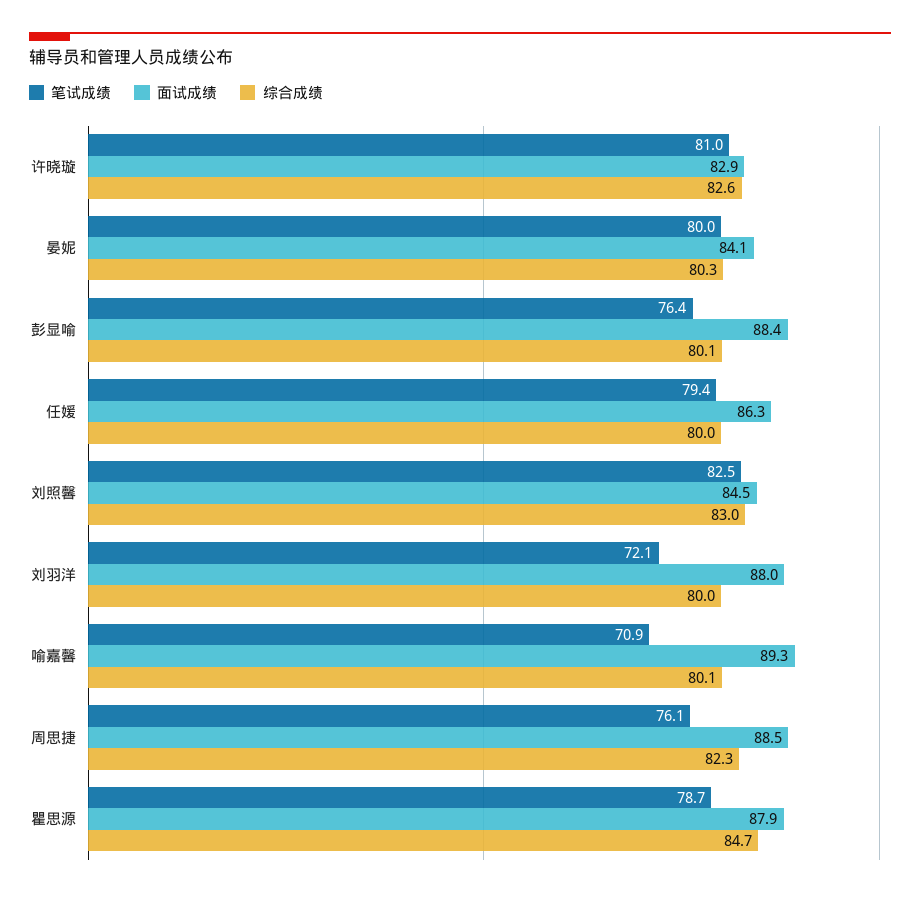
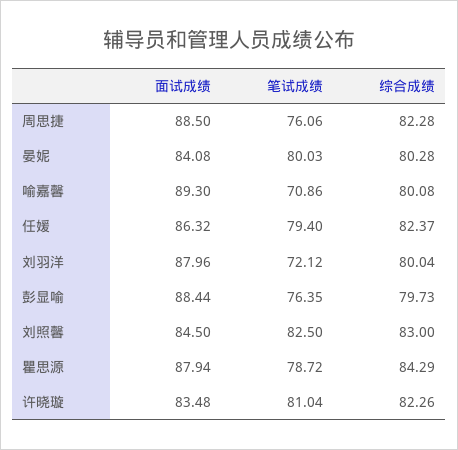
面试成绩, 许晓璇: 82.9 -> 83.48
综合成绩, 许晓璇: 82.6 -> 82.26
综合成绩, 彭显喻: 80.1 -> 79.73
综合成绩, 任媛: 80 -> 82.37
综合成绩, 瞿思源: 84.7 -> 84.29

